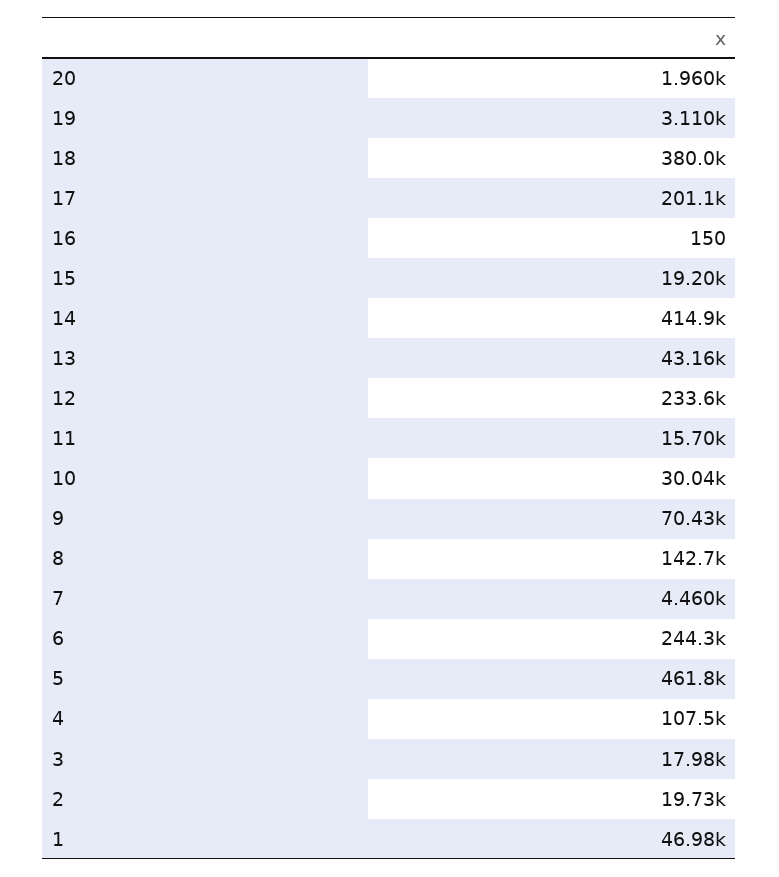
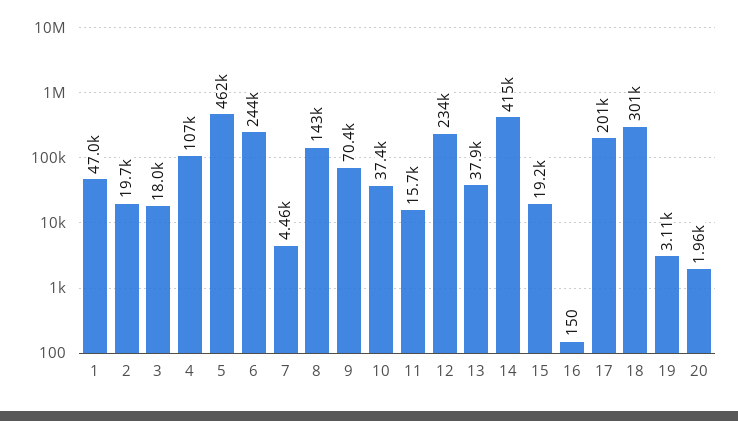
18: 380000 -> 301000
13: 43160 -> 37900
10: 30040 -> 37400

